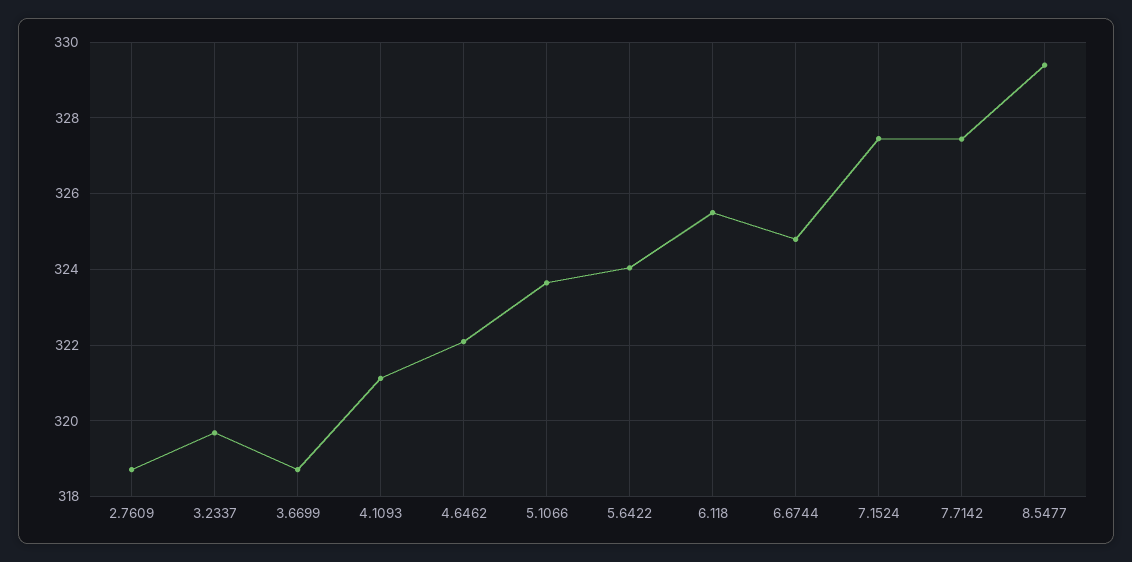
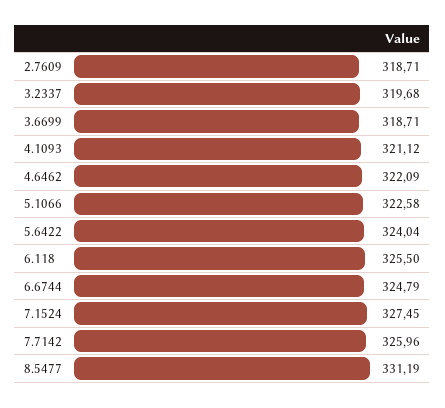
5.1066: 323.6 -> 322.58
7.7142: 327.4 -> 325.96
8.5477: 329.4 -> 331.19

